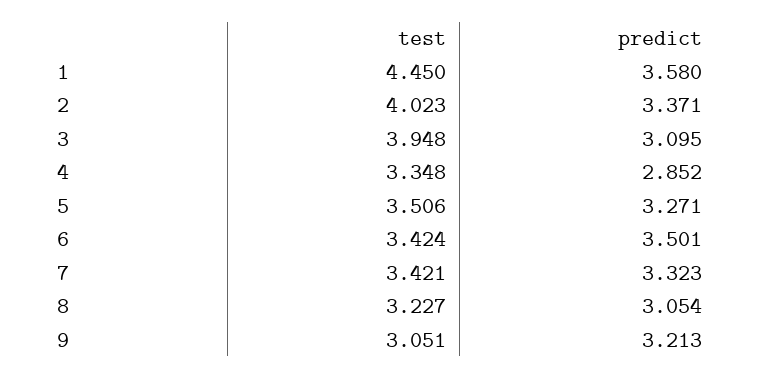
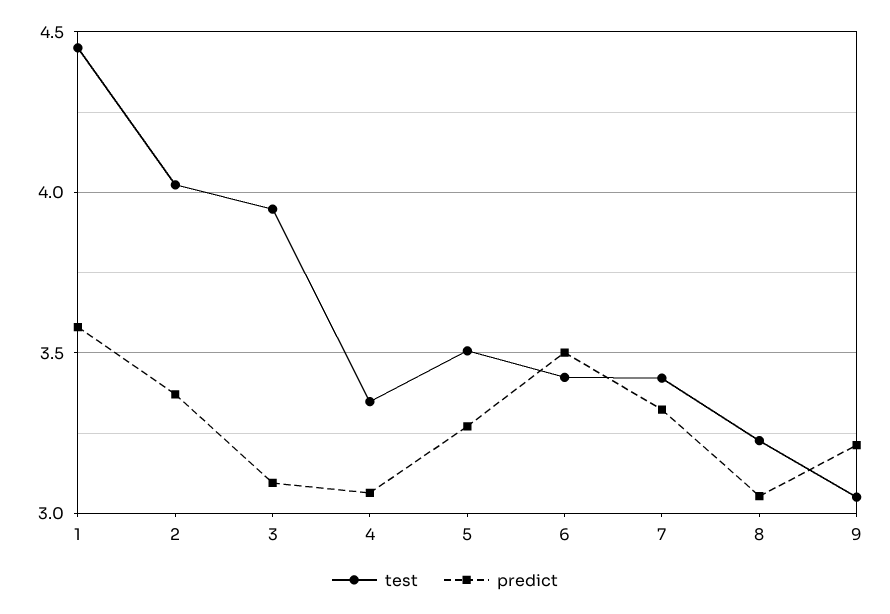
predict, 4: 2.852 -> 3.05

